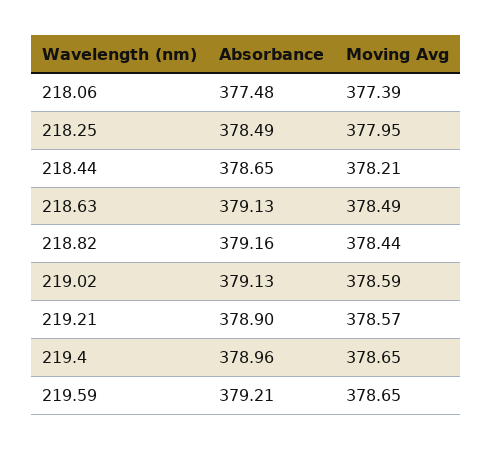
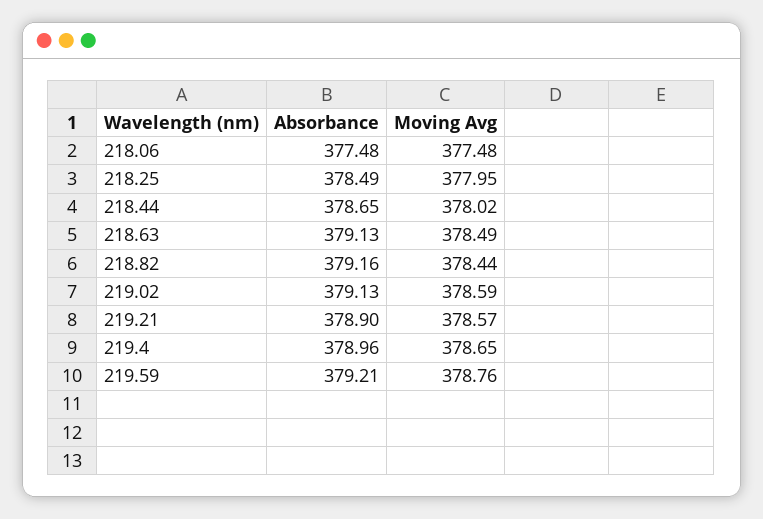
Moving Avg, 218.06: 377.39 -> 377.48
Moving Avg, 218.44: 378.21 -> 378.02
Moving Avg, 219.59: 378.65 -> 378.76

